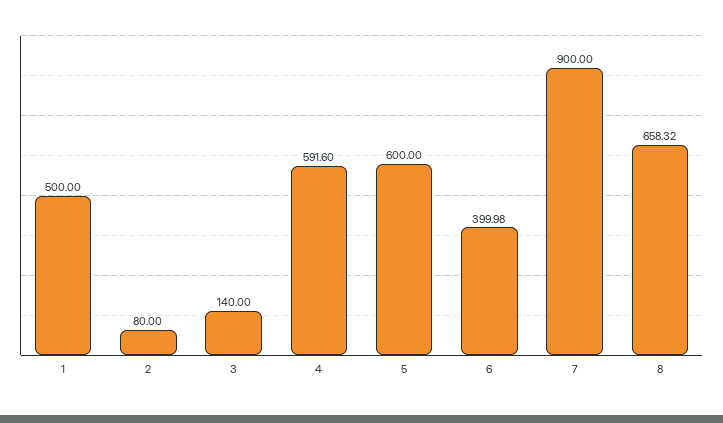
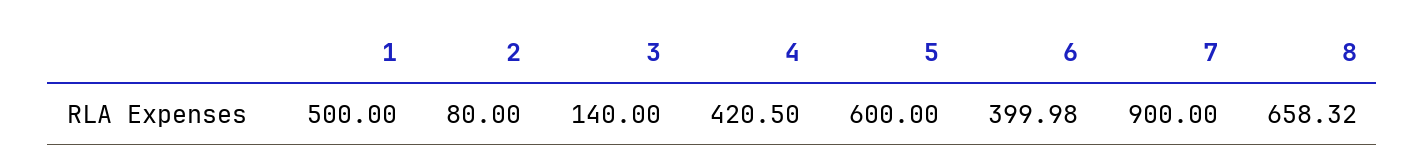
4: 591.6 -> 420.5

